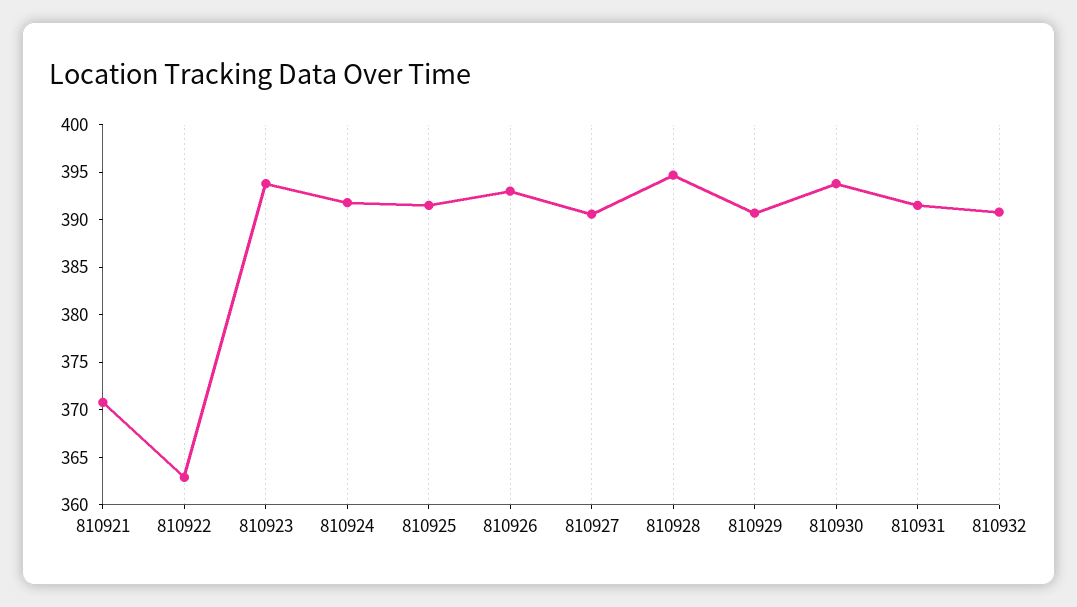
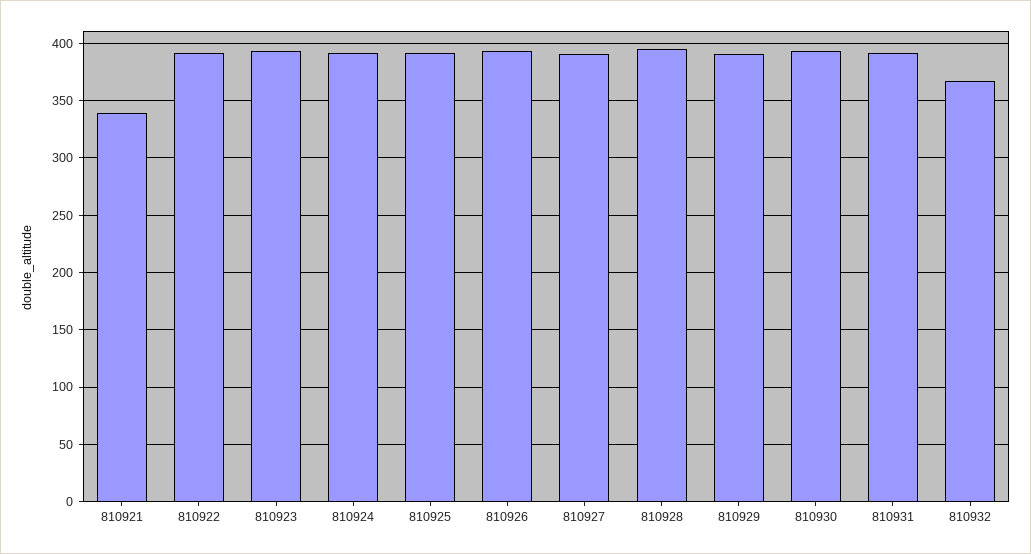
810921: 371 -> 340
810922: 363 -> 390
810932: 391 -> 370

